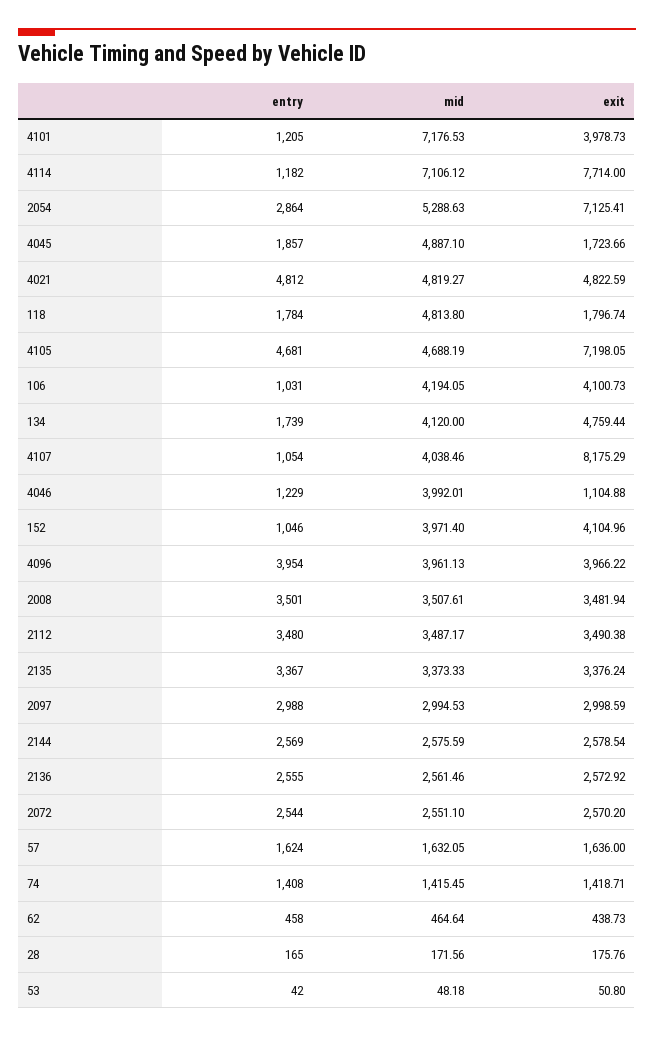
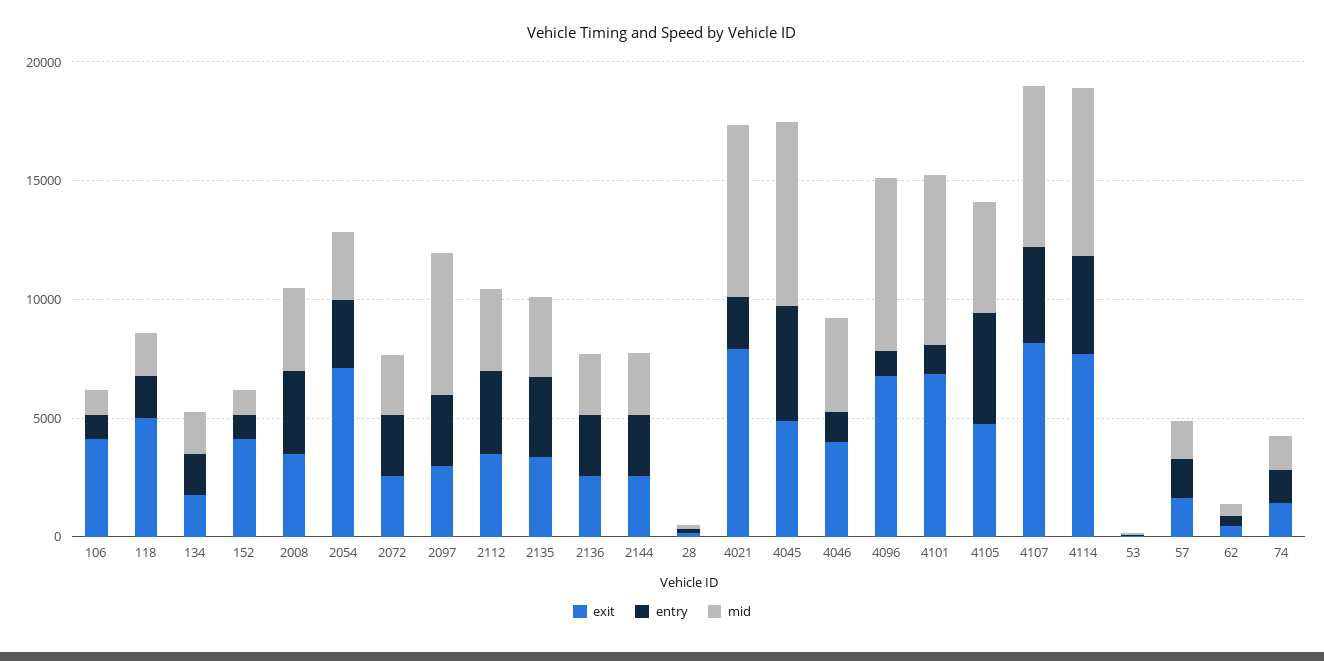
exit, 4101: 3978.73 -> 7000
entry, 4114: 1182 -> 4000
mid, 2054: 5288.63 -> 3000
entry, 4045: 1857 -> 5000
mid, 4045: 4887.1 -> 8000
exit, 4045: 1723.66 -> 5000
entry, 4021: 4812 -> 2000
mid, 4021: 4819.27 -> 7000
exit, 4021: 4822.59 -> 8000
mid, 118: 4813.8 -> 2000
exit, 118: 1796.74 -> 5000
exit, 4105: 7198.05 -> 5000
mid, 106: 4194.05 -> 1000
mid, 134: 4120 -> 2000
exit, 134: 4759.44 -> 2000
entry, 4107: 1054 -> 4000
mid, 4107: 4038.46 -> 7000
exit, 4046: 1104.88 -> 4000
mid, 152: 3971.4 -> 1000
entry, 4096: 3954 -> 1000
mid, 4096: 3961.13 -> 7000
exit, 4096: 3966.22 -> 7000
mid, 2097: 2994.53 -> 6000

